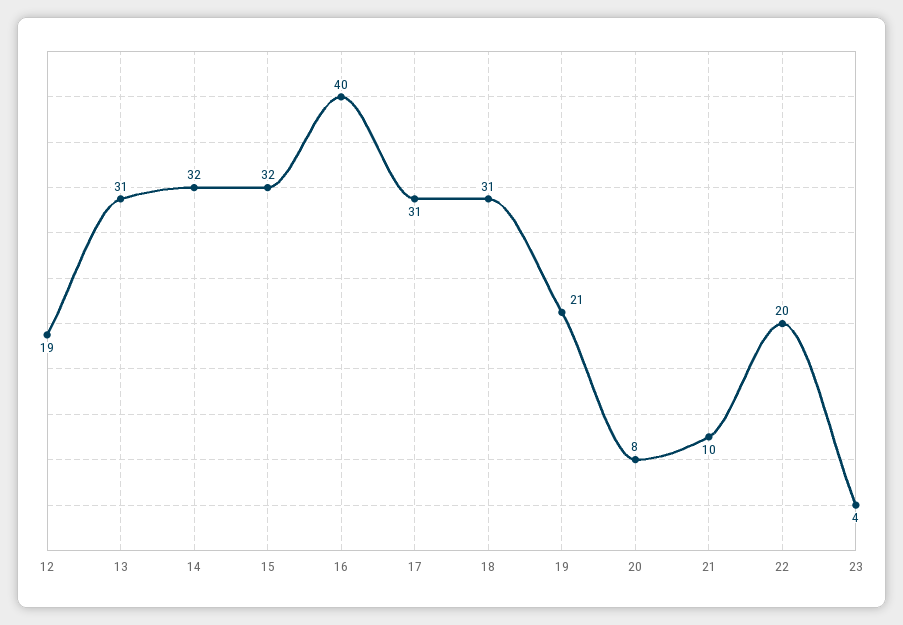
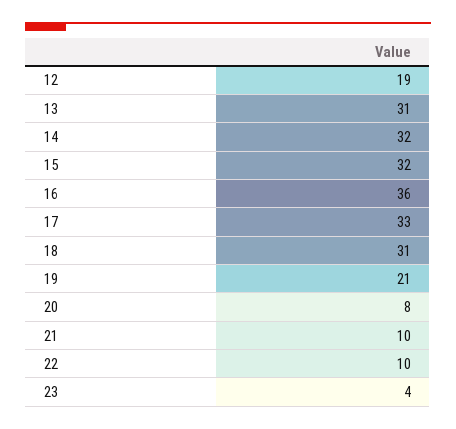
16: 40 -> 36
17: 31 -> 33
22: 20 -> 10

